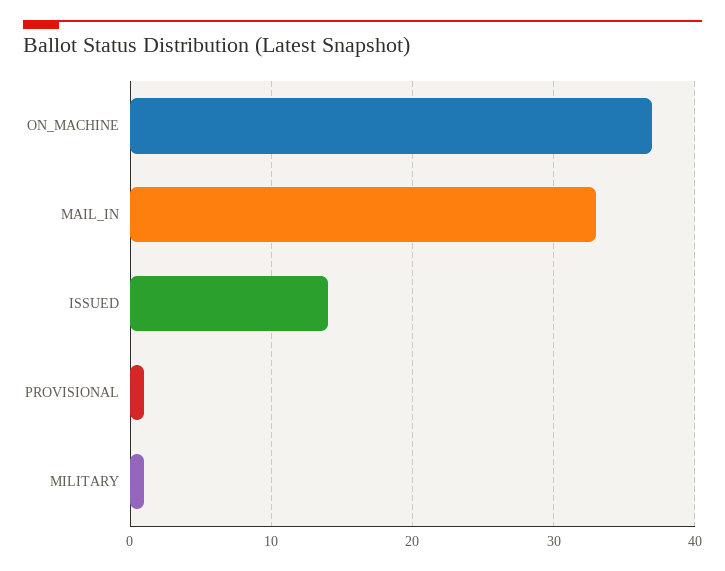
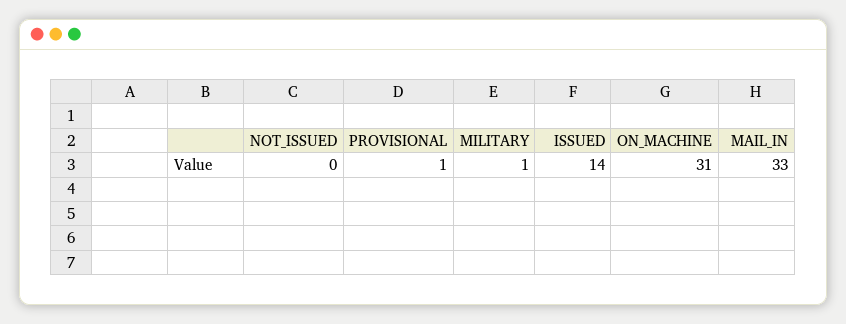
ON_MACHINE: 37 -> 31
NOT_ISSUED: none -> 0

